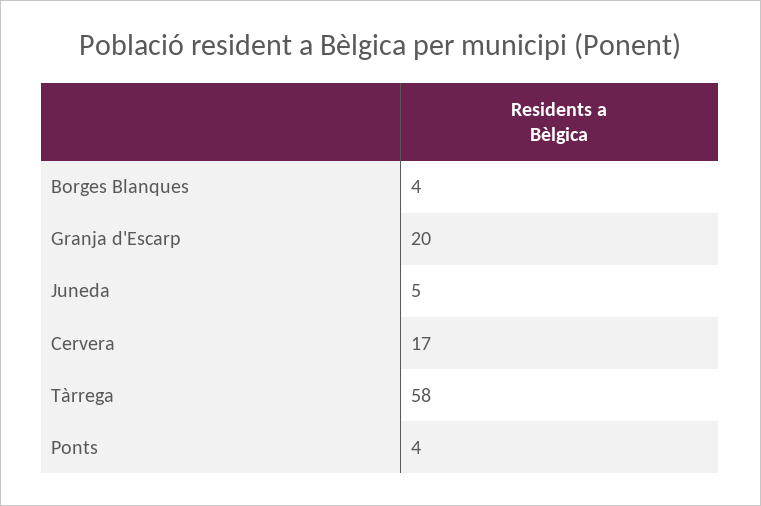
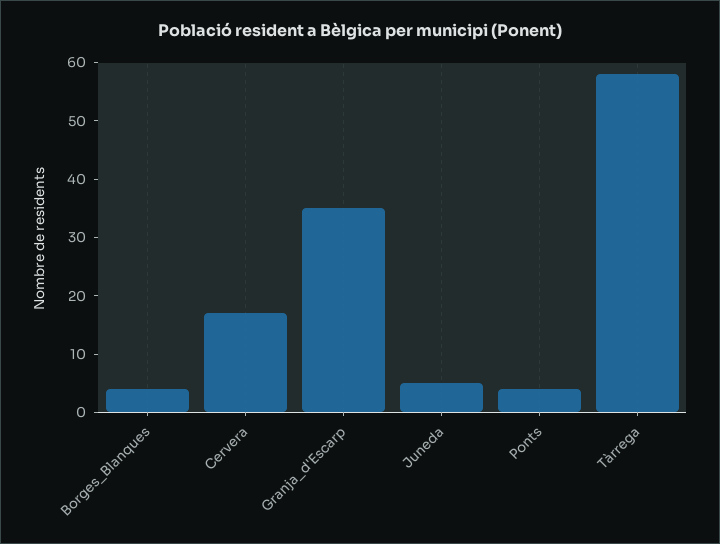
Granja d'Escarp: 20 -> 35

